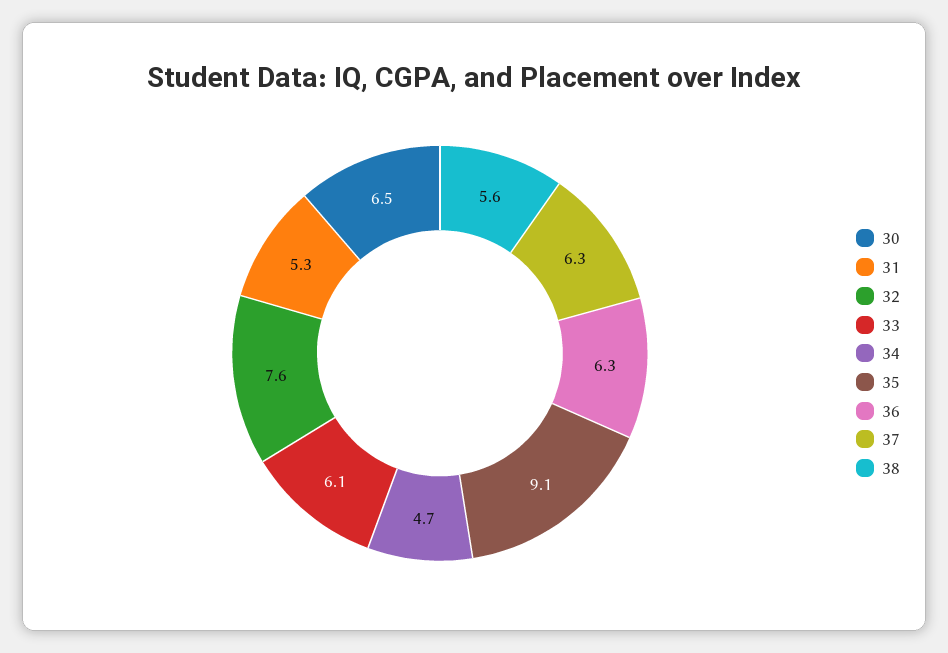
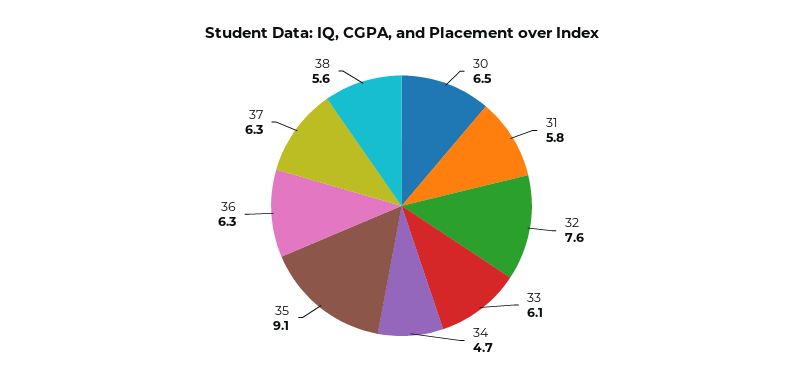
31: 5.3 -> 5.8

